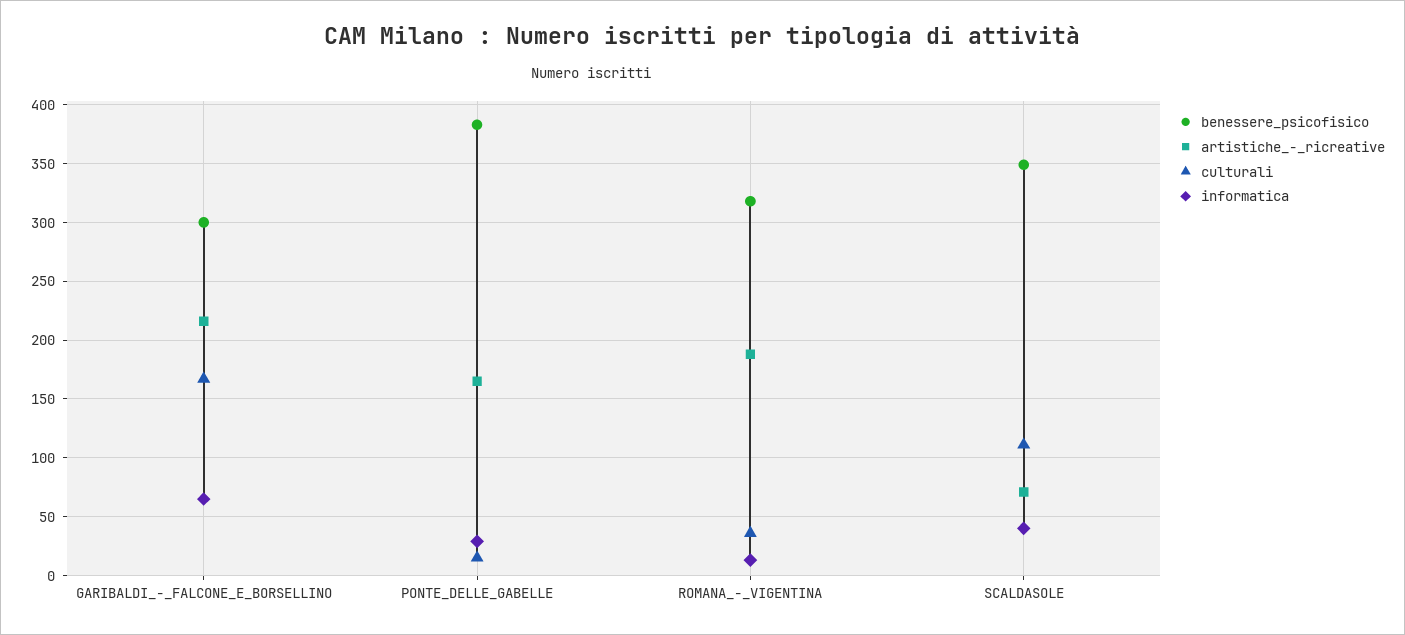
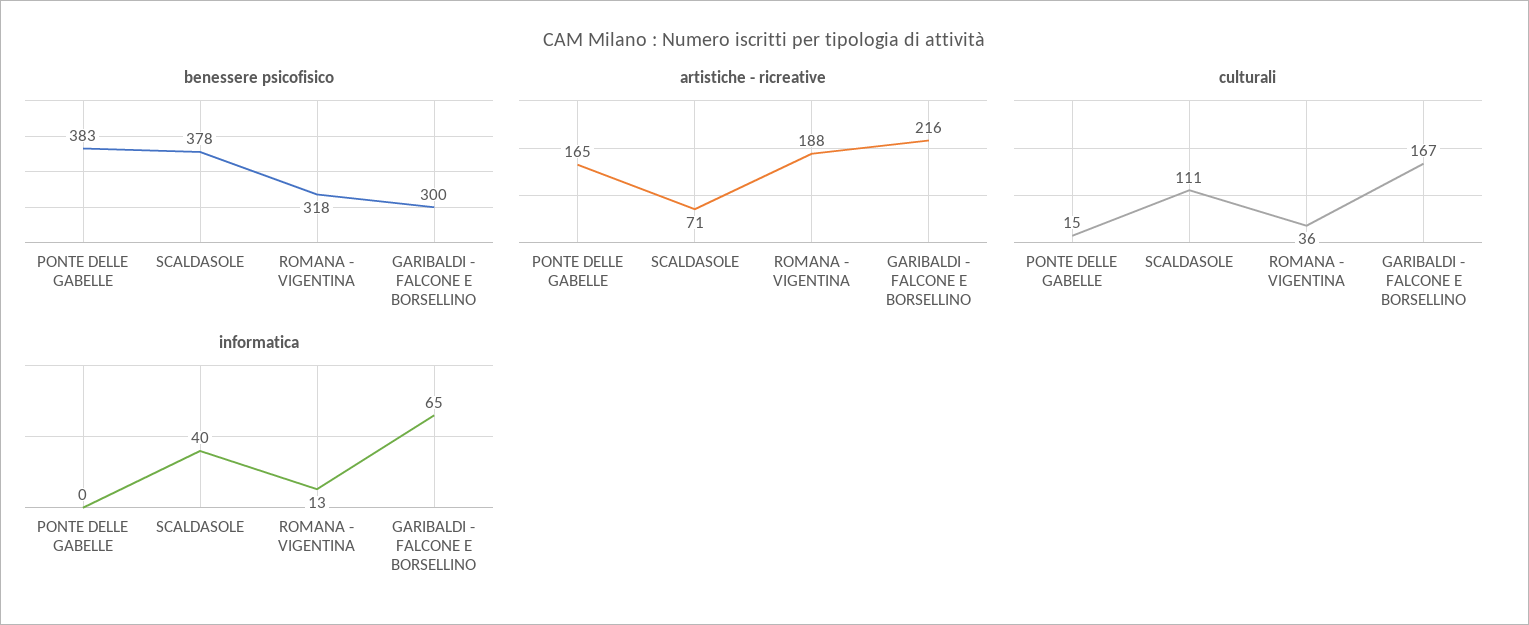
informatica, PONTE_DELLE_GABELLE: 30 -> 0
benessere_psicofisico, SCALDASOLE: 350 -> 378

